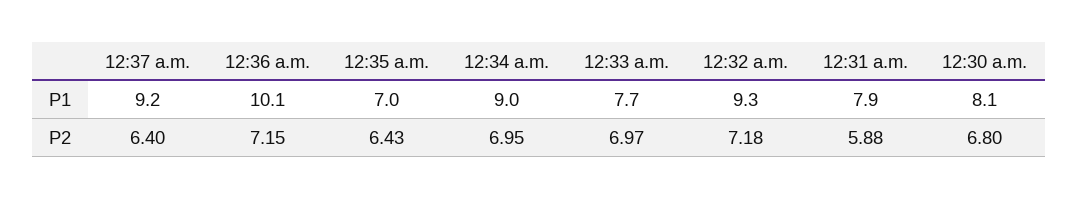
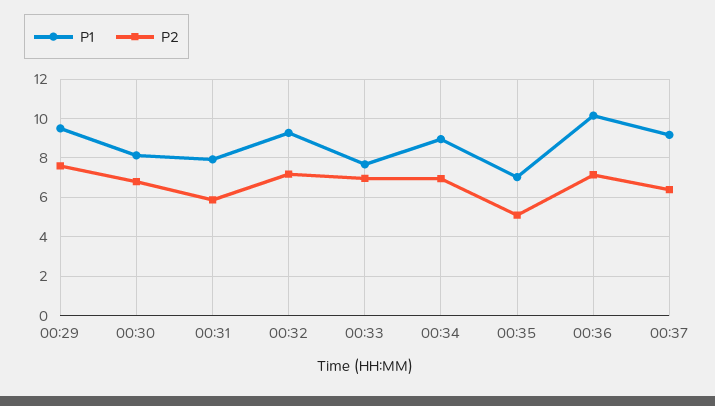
P2, 12:35 a.m.: 6.43 -> 5
P1, 00:29: none -> 9.5
P2, 00:29: none -> 7.5

